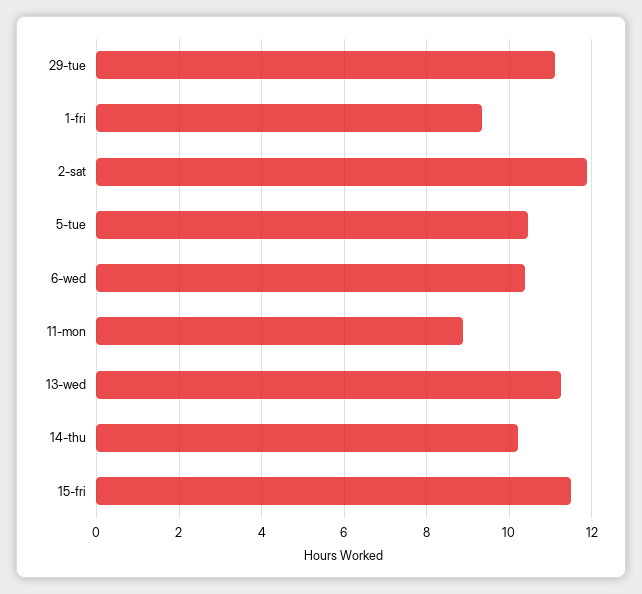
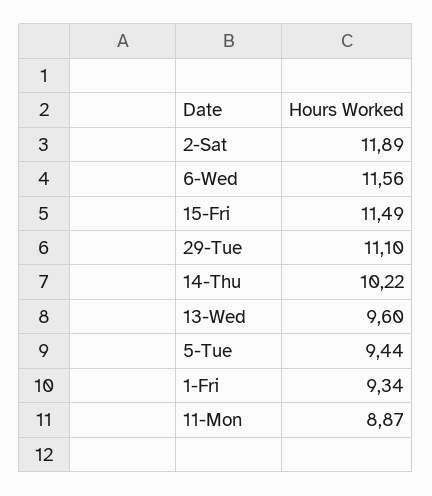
5-tue: 10.4 -> 9.44
6-wed: 10.4 -> 11.56
13-wed: 11.2 -> 9.6

